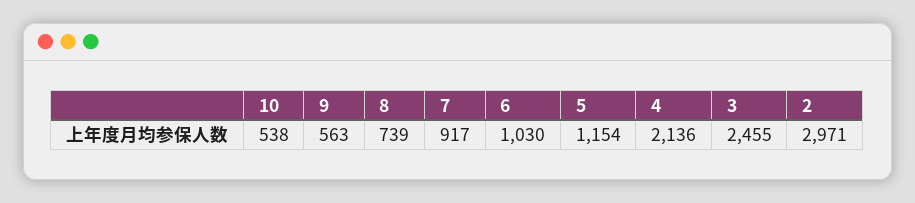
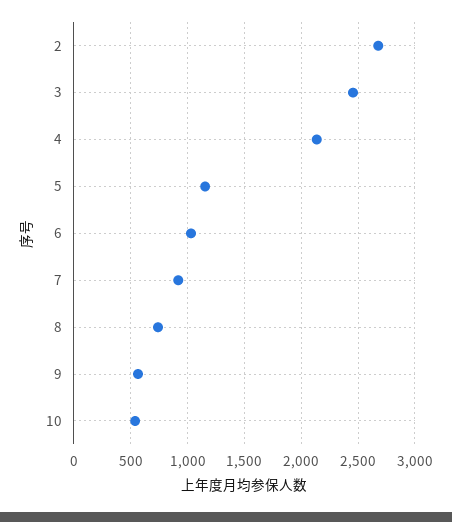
2: 2971 -> 2700

